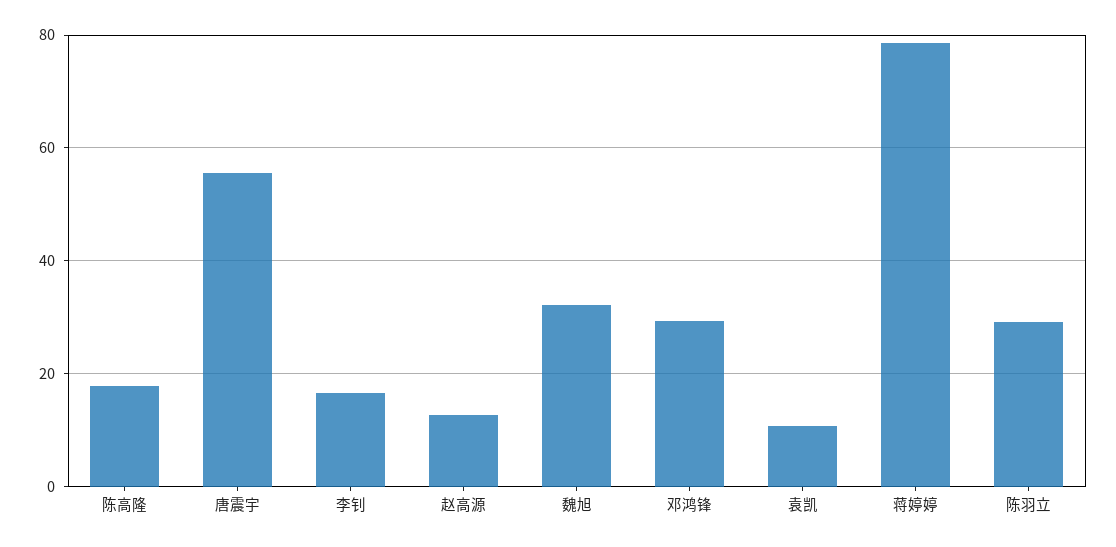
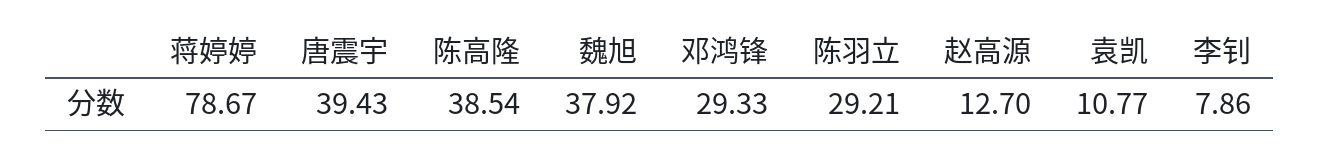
陈高隆: 18 -> 38.54
唐震宇: 56 -> 39.43
李钊: 16 -> 7.86
魏旭: 32 -> 37.92

